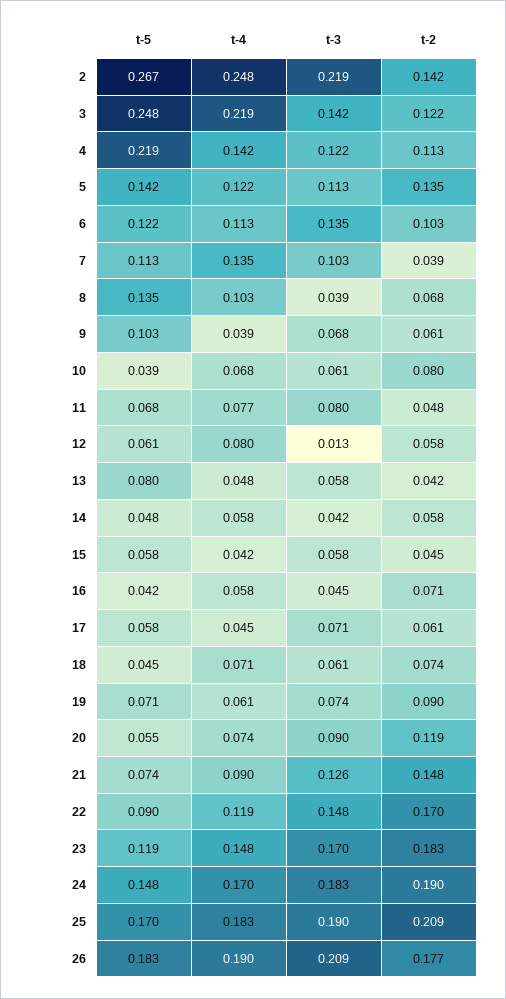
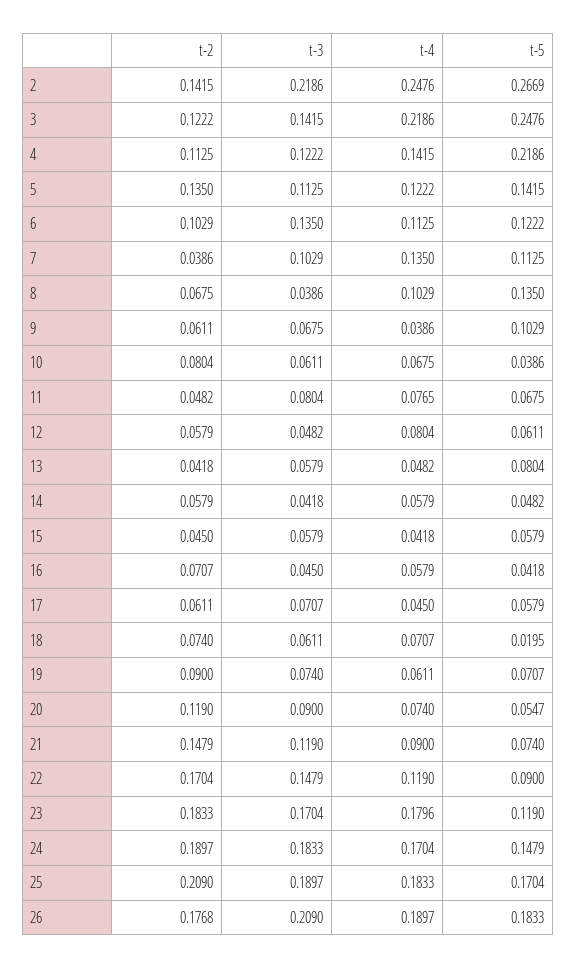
t-3, 12: 0.013 -> 0.0482
t-5, 18: 0.045 -> 0.0195
t-3, 21: 0.126 -> 0.119
t-4, 23: 0.148 -> 0.1796

